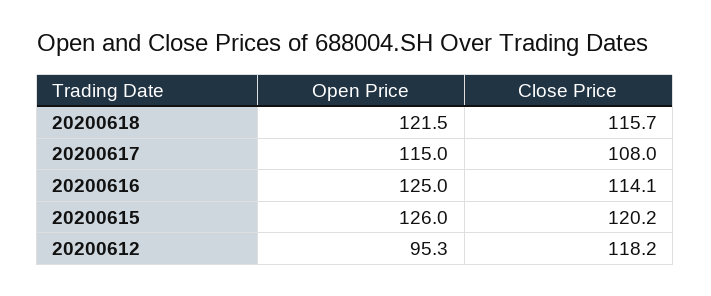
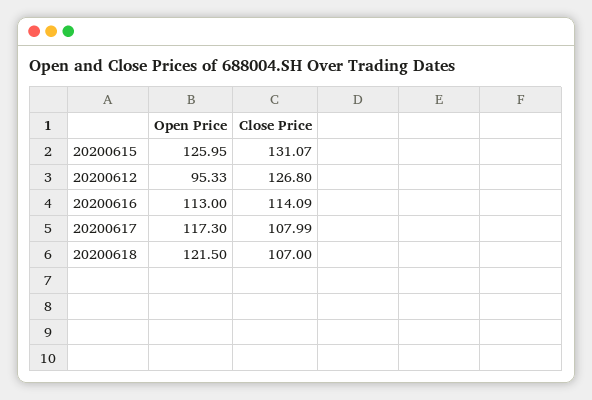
Close Price, 20200618: 115.7 -> 107
Open Price, 20200617: 115 -> 117.3
Open Price, 20200616: 125 -> 113
Close Price, 20200615: 120.2 -> 131.07
Close Price, 20200612: 118.2 -> 126.8

